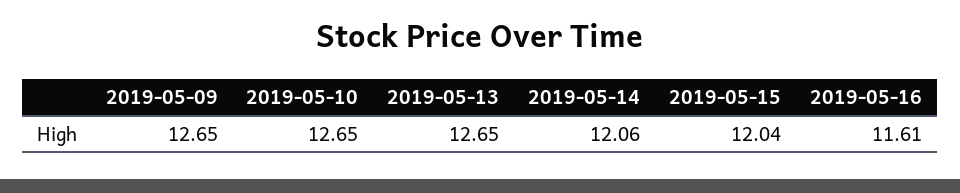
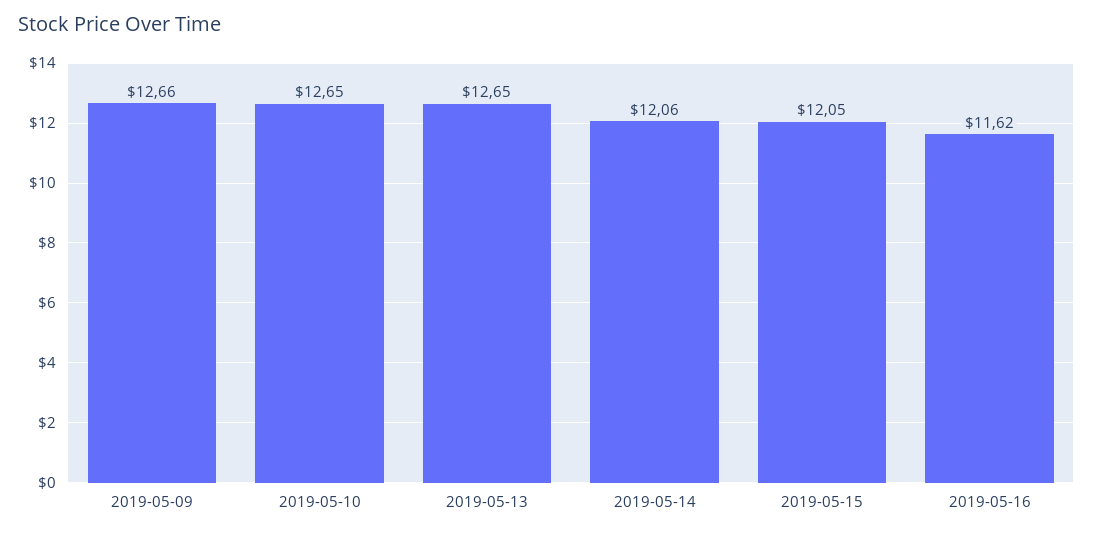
2019-05-09: 12.65 -> 12.66
2019-05-15: 12.04 -> 12.05
2019-05-16: 11.61 -> 11.62

